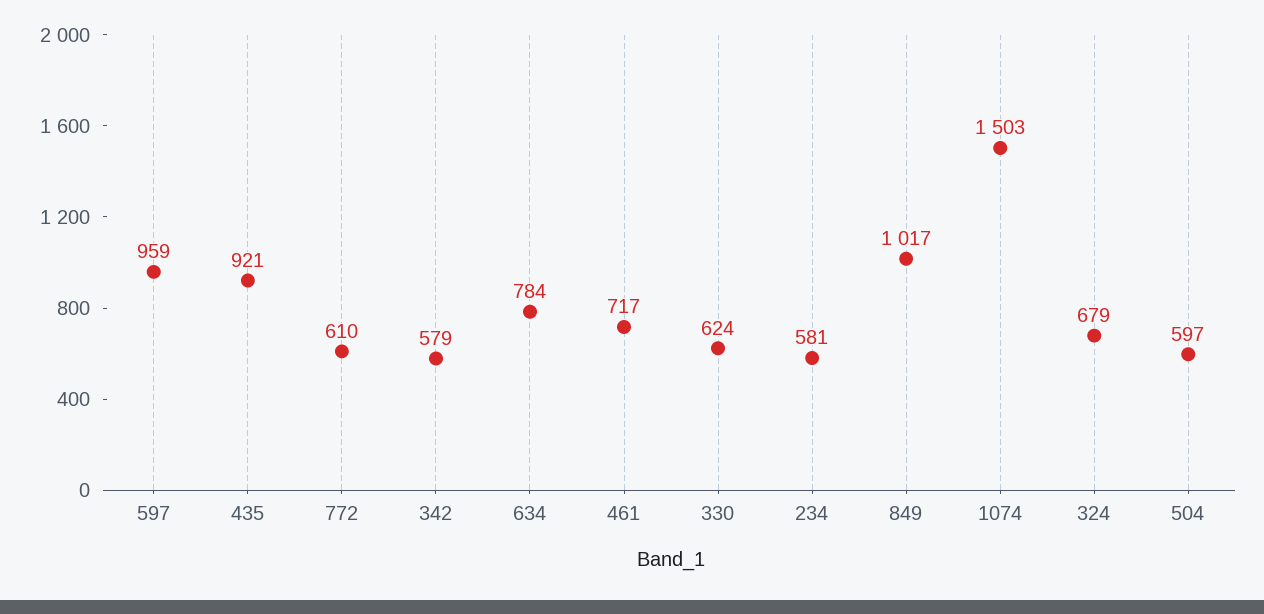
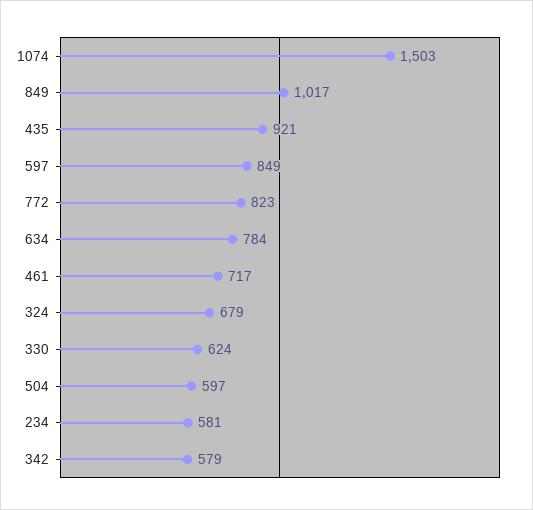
597: 959 -> 849
772: 610 -> 823

